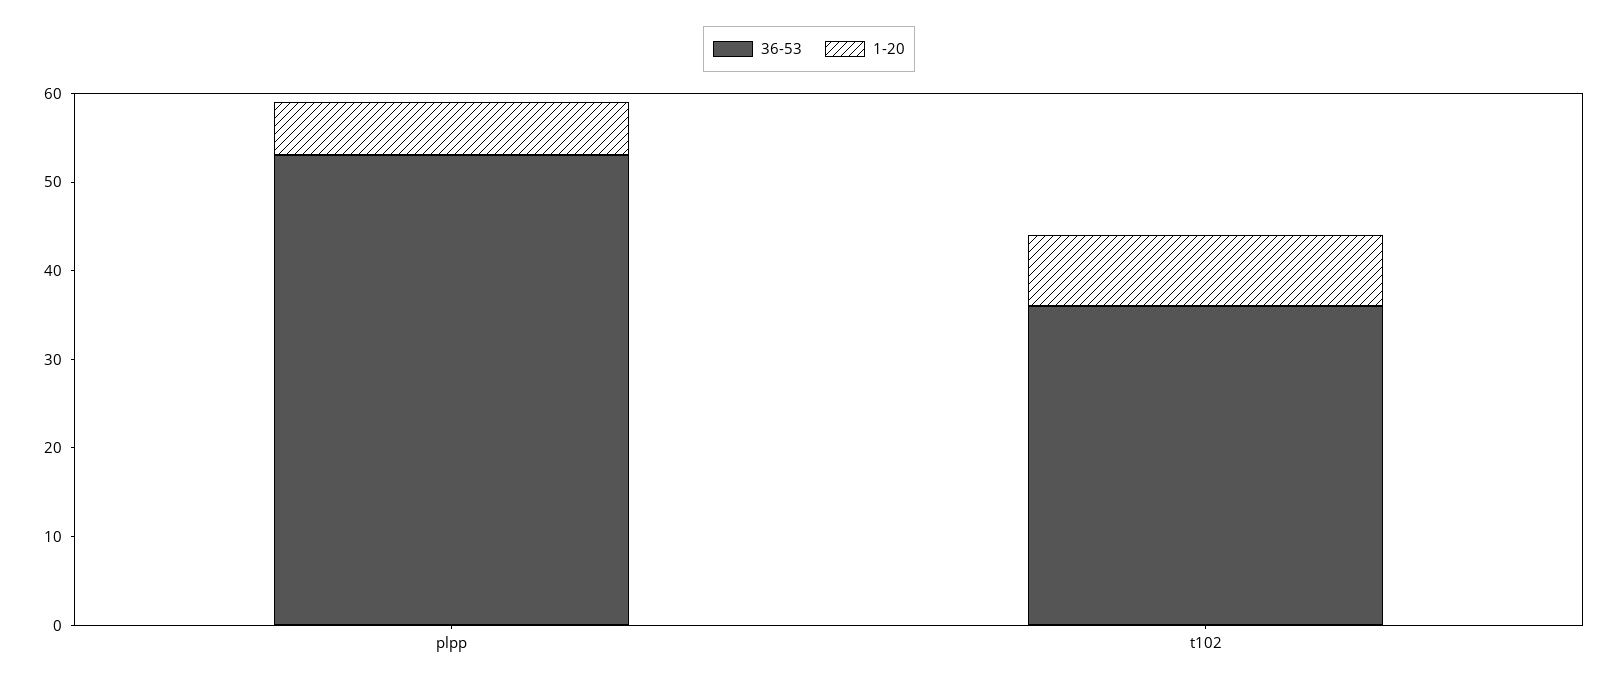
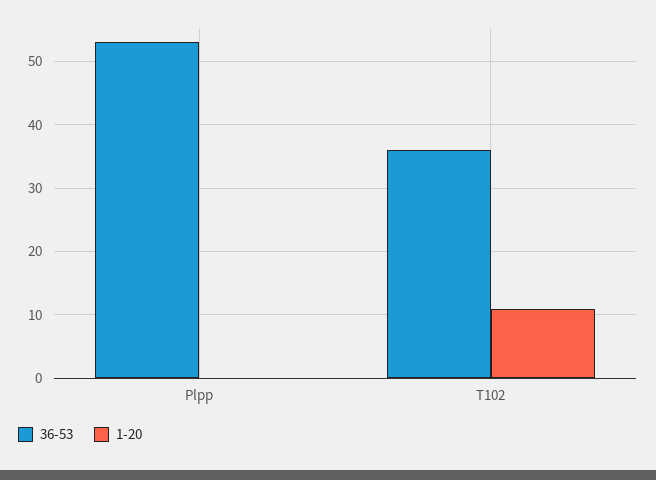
1-20, plpp: 6 -> 0
1-20, t102: 8 -> 11

